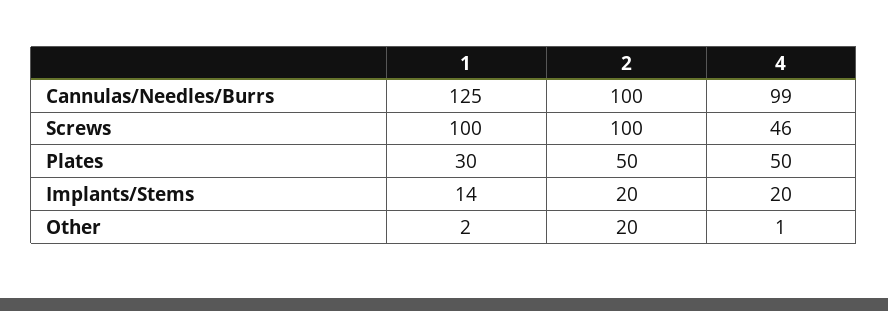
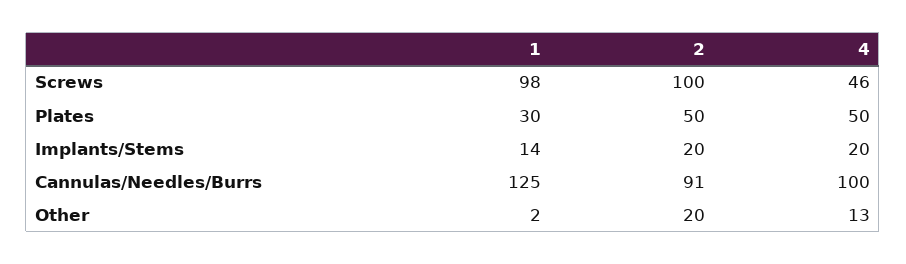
2, Cannulas/Needles/Burrs: 100 -> 91
4, Cannulas/Needles/Burrs: 99 -> 100
1, Screws: 100 -> 98
4, Other: 1 -> 13

